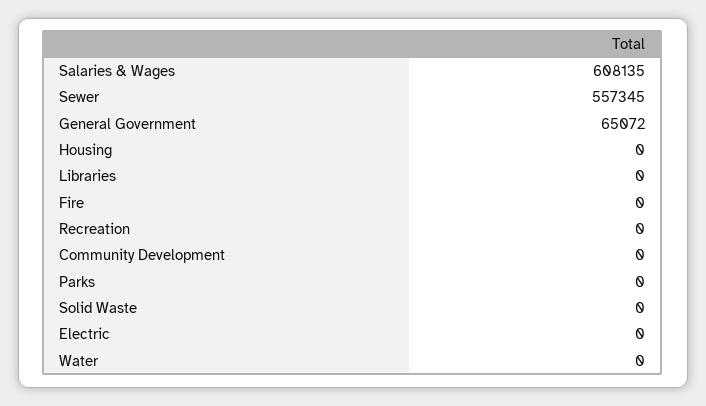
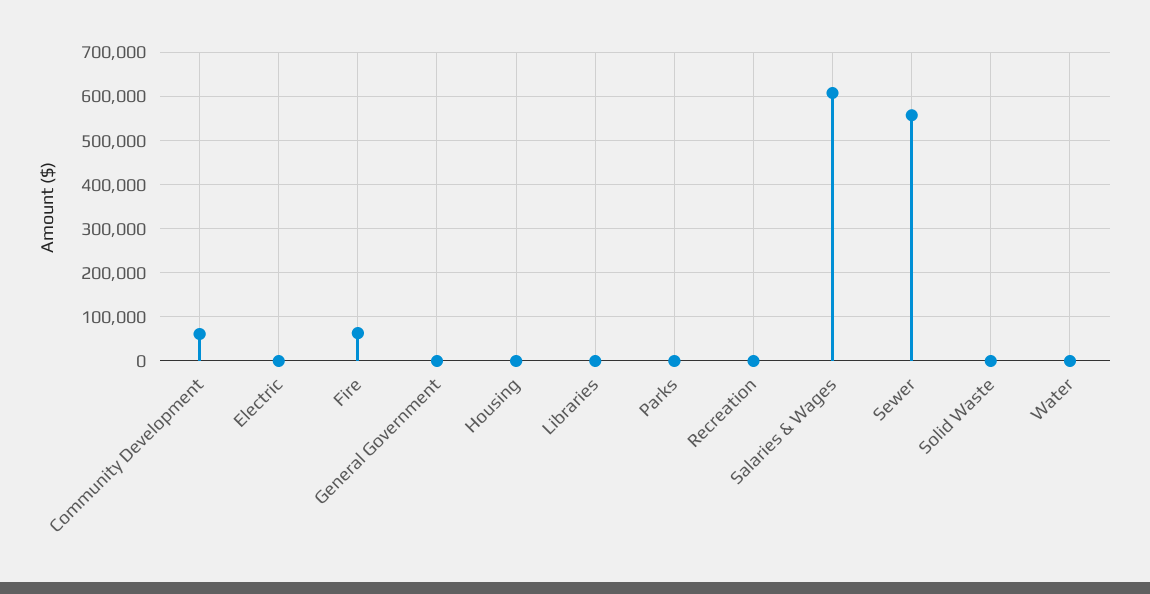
General Government: 65072 -> 0
Fire: 0 -> 60000
Community Development: 0 -> 60000

